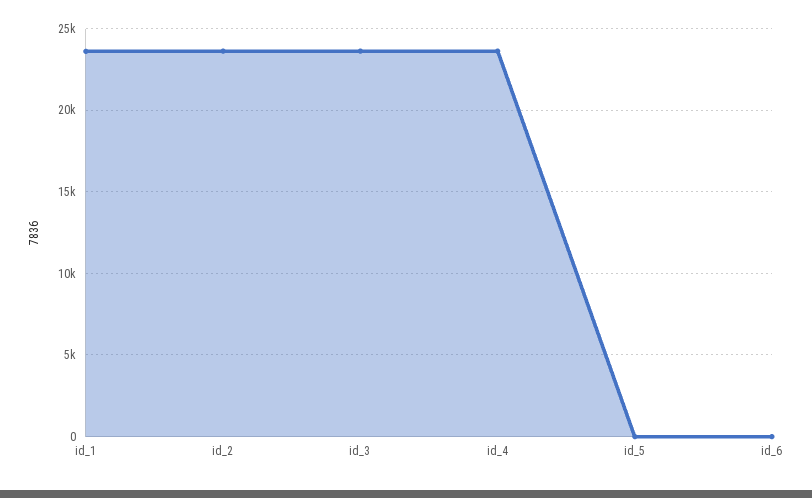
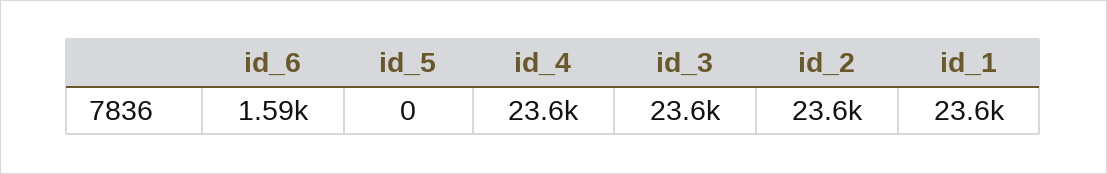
id_6: 0 -> 1590

